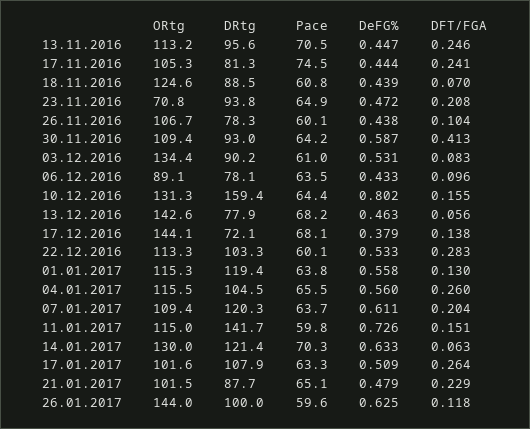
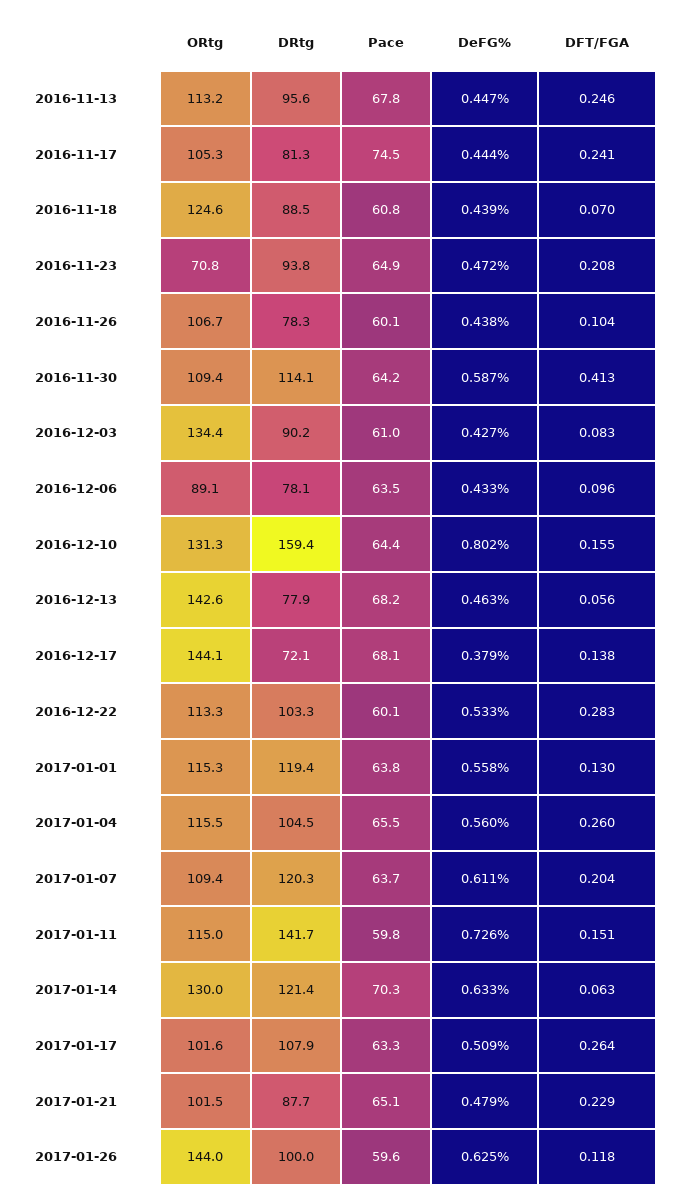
Pace, 13.11.2016: 70.5 -> 67.8
DRtg, 30.11.2016: 93 -> 114.1
DeFG%, 03.12.2016: 0.531 -> 0.427

